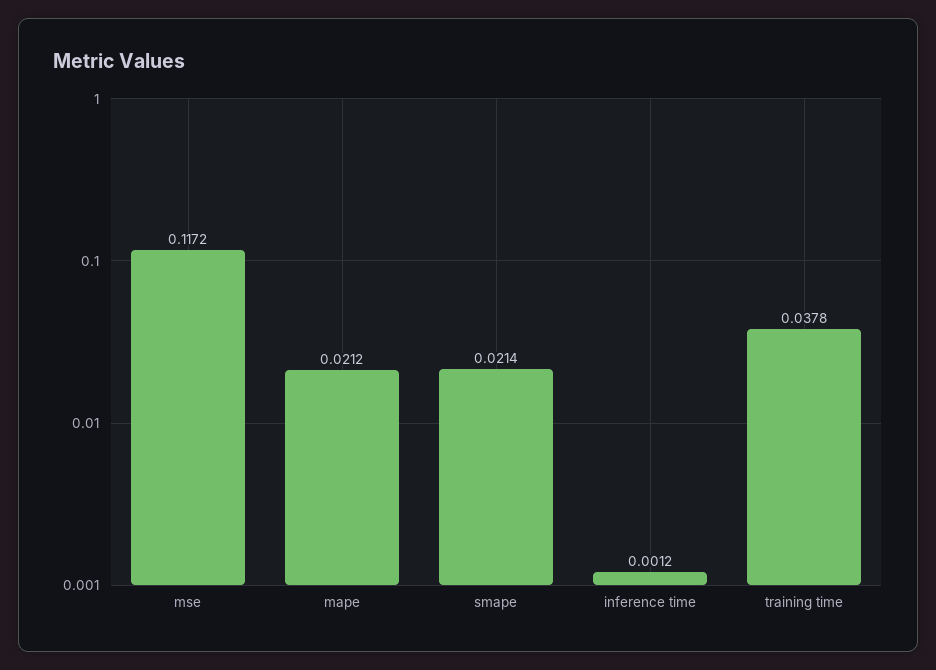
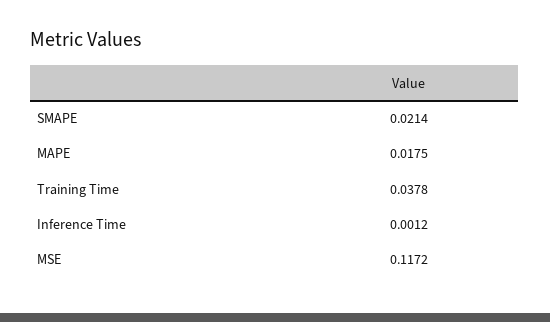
mape: 0.0212 -> 0.0175

